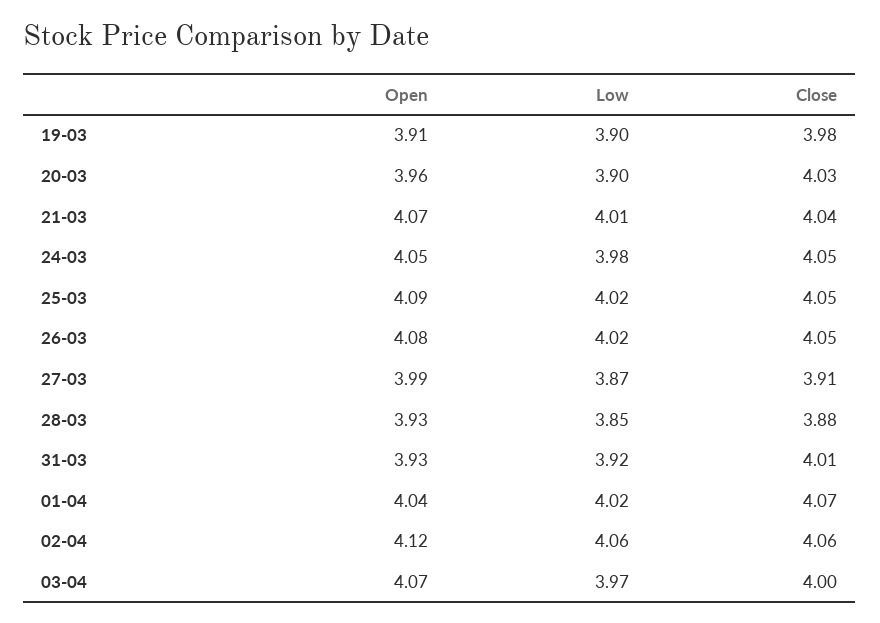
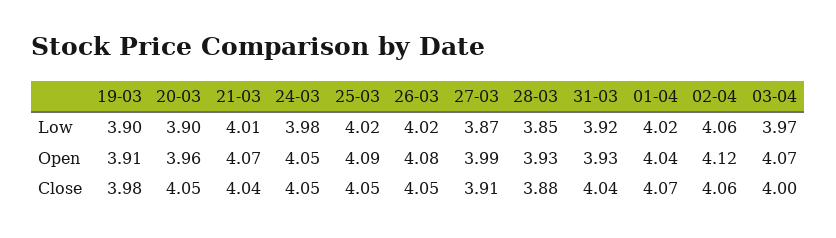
Close, 20-03: 4.03 -> 4.05
Close, 31-03: 4.01 -> 4.04

